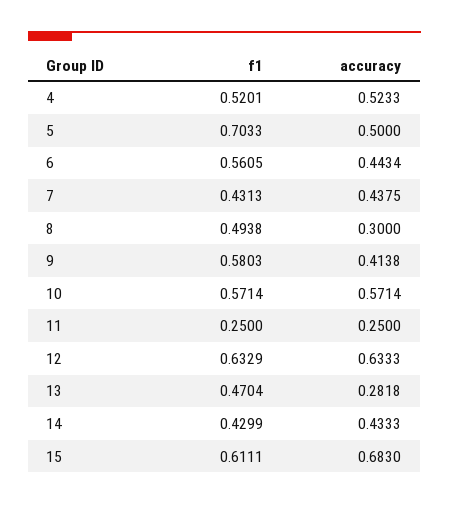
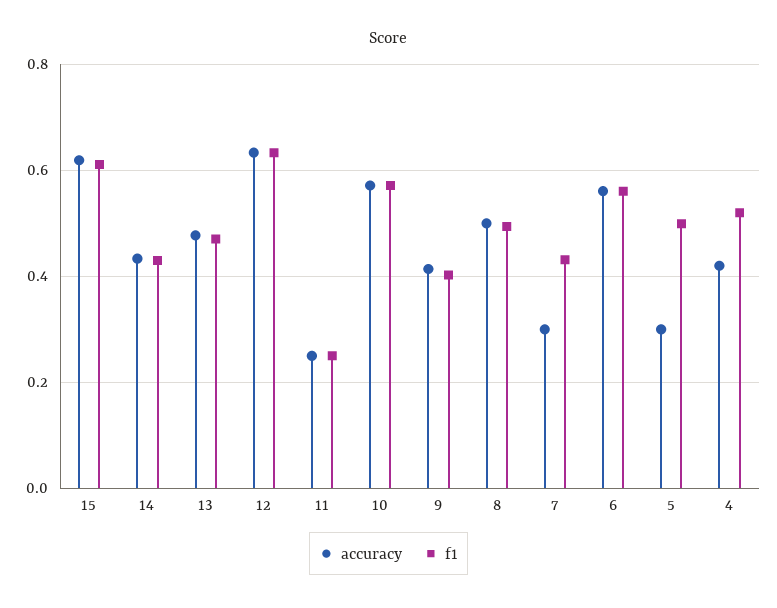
accuracy, 4: 0.5233 -> 0.42
f1, 5: 0.7033 -> 0.5
accuracy, 5: 0.5 -> 0.3
accuracy, 6: 0.4434 -> 0.56
accuracy, 7: 0.4375 -> 0.3
accuracy, 8: 0.3 -> 0.5
f1, 9: 0.5803 -> 0.4
accuracy, 13: 0.2818 -> 0.48
accuracy, 15: 0.683 -> 0.62

